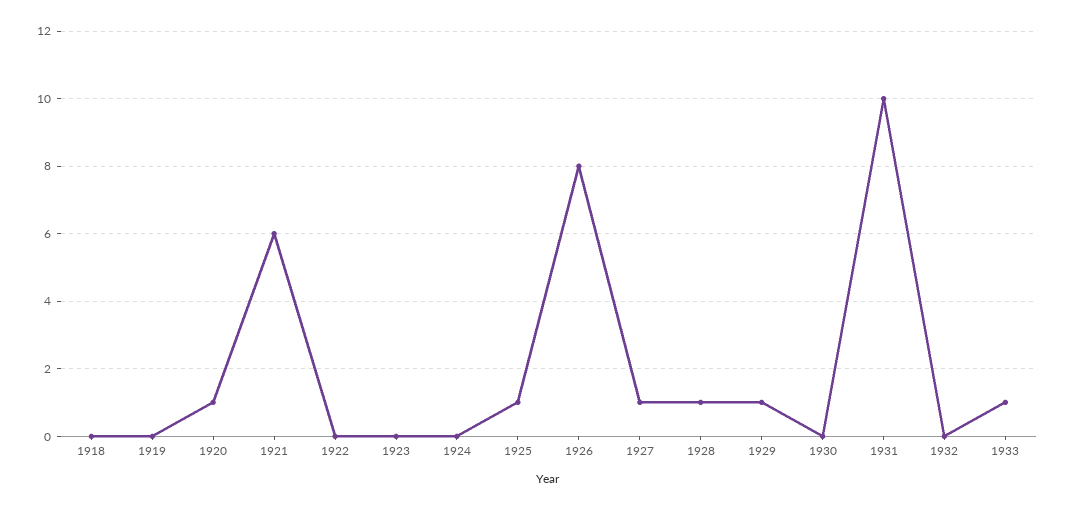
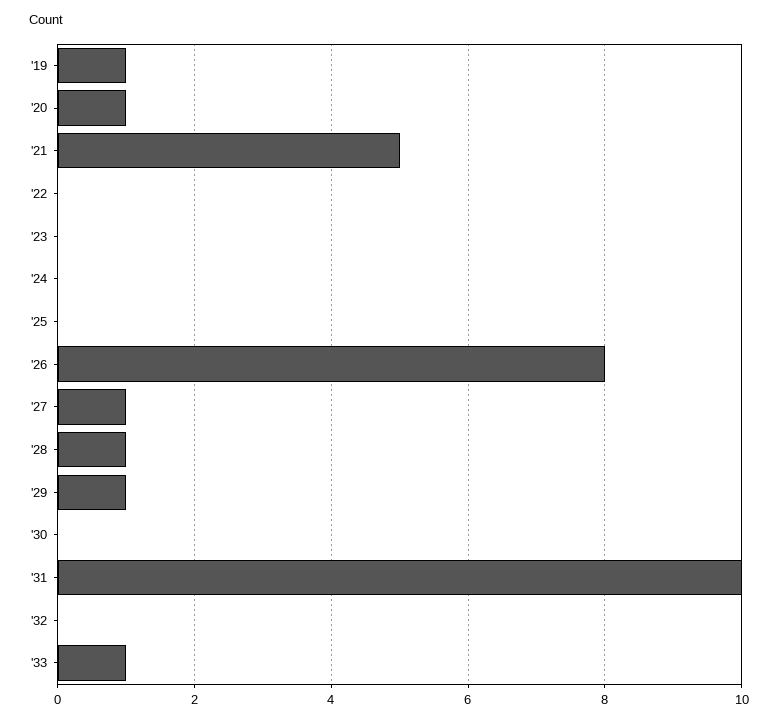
1918: 0 -> none
1919: 0 -> 1
1921: 6 -> 5
1925: 1 -> 0

